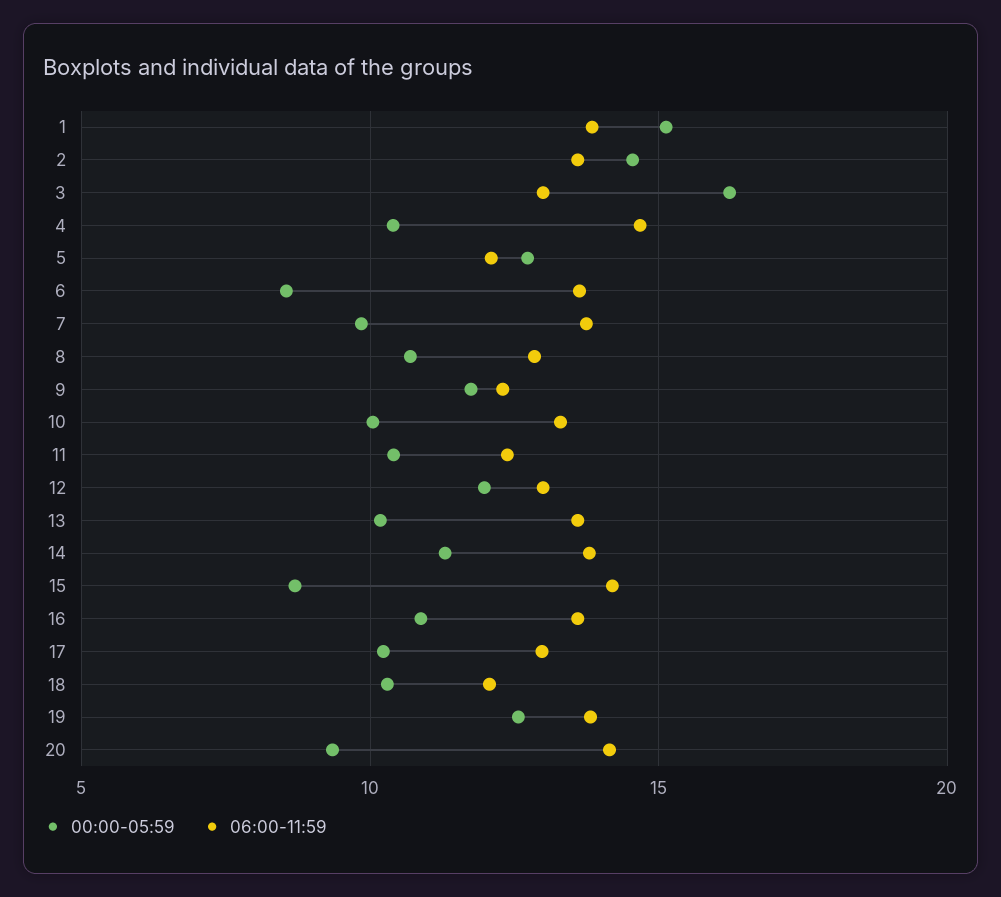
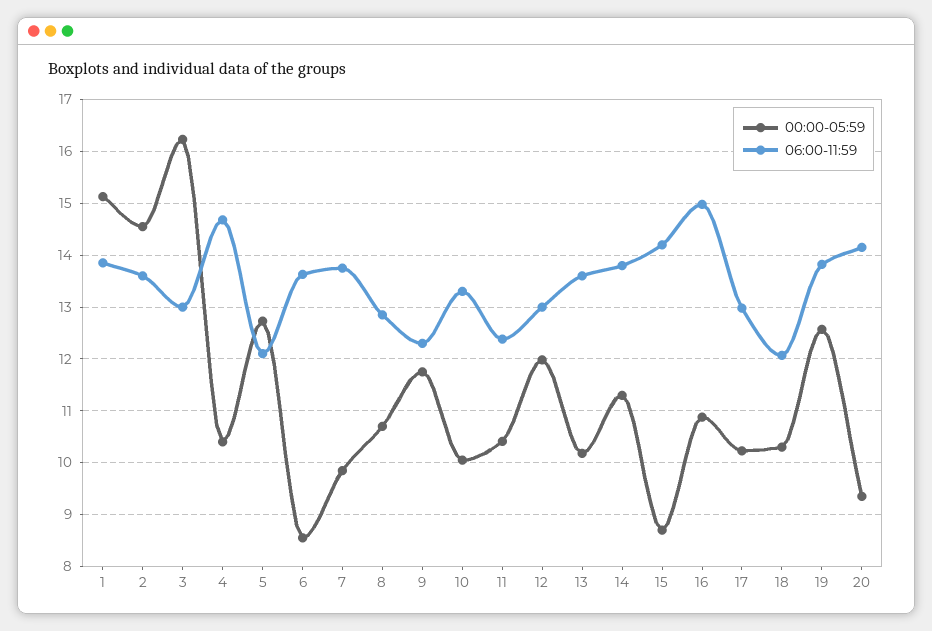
06:00-11:59, 16: 13.5 -> 15

